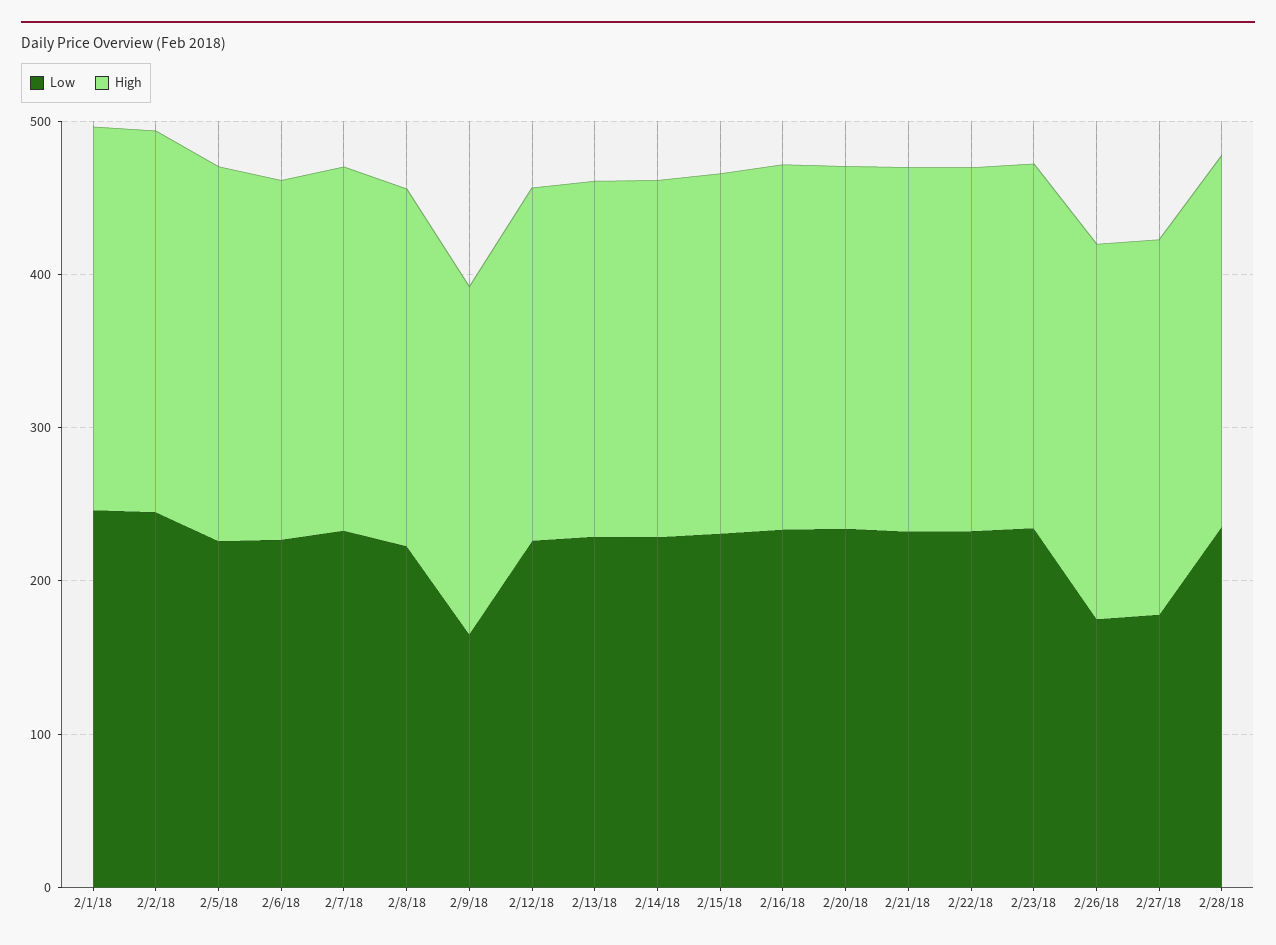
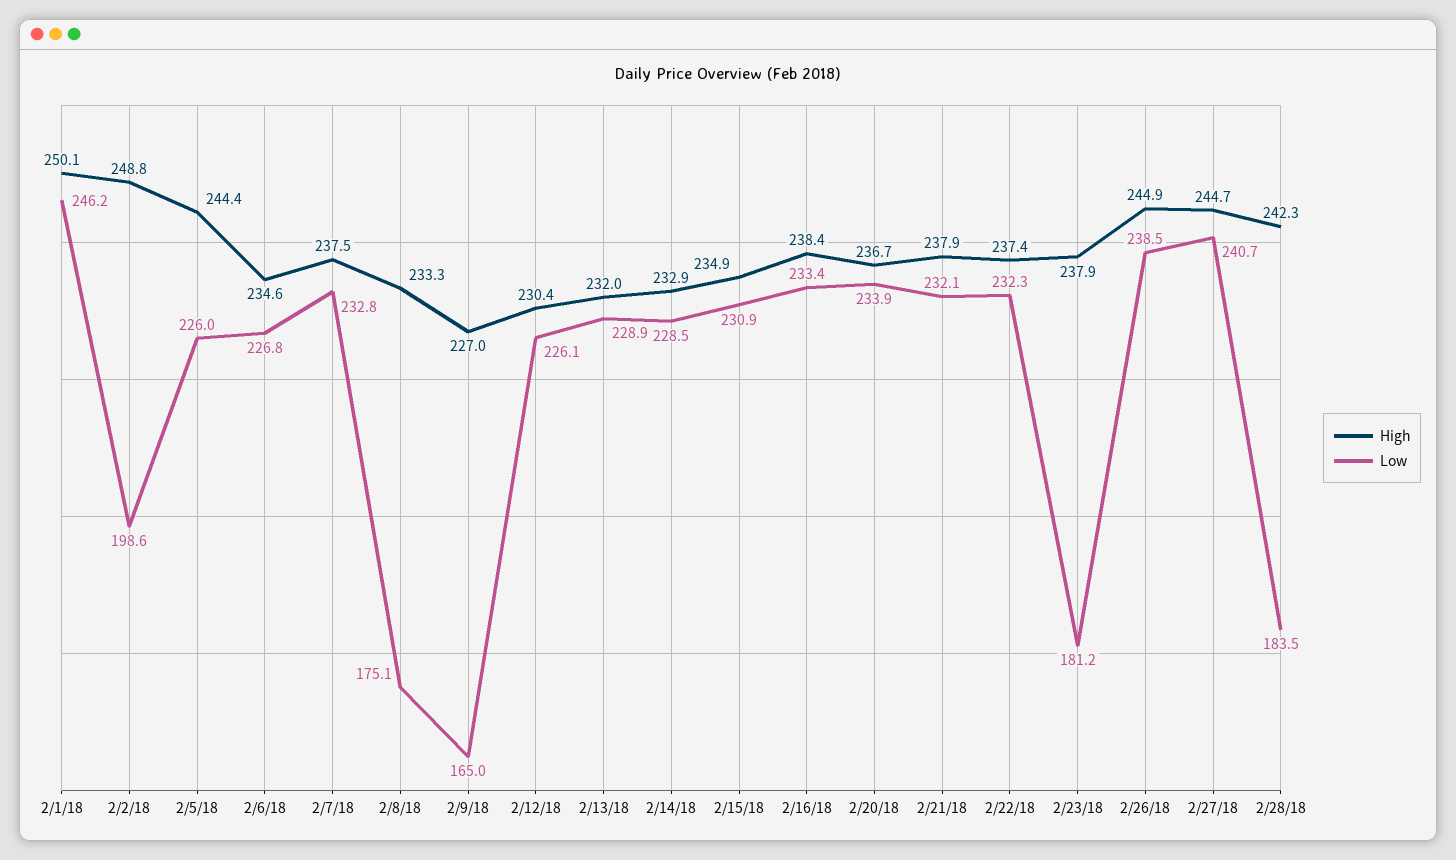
Low, 2/2/18: 240 -> 198.6
Low, 2/8/18: 220 -> 175.1
Low, 2/23/18: 240 -> 181.2
Low, 2/26/18: 180 -> 238.5
Low, 2/27/18: 180 -> 240.7
Low, 2/28/18: 240 -> 183.5

